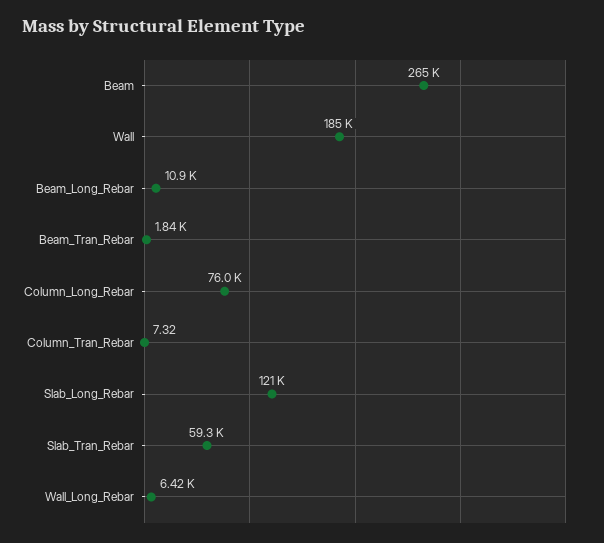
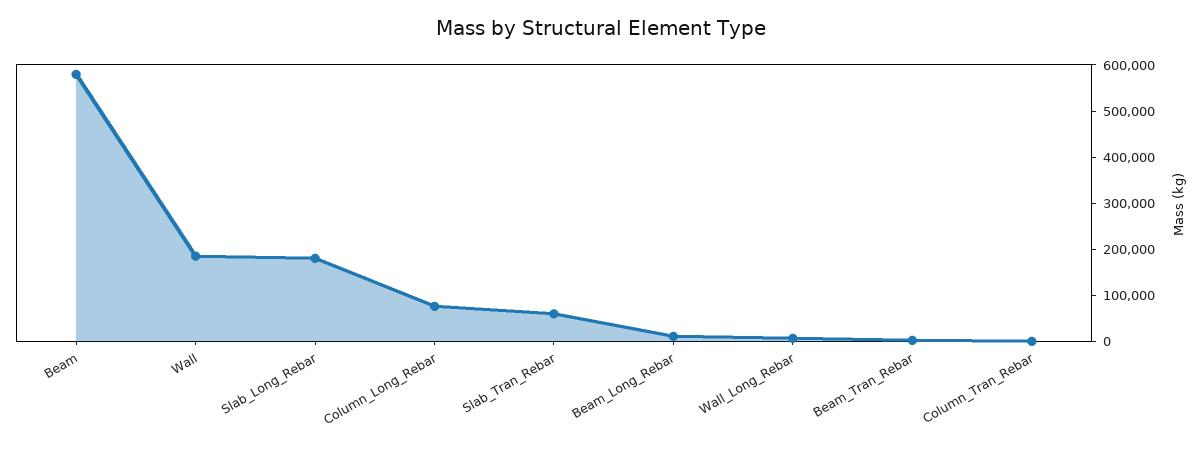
Beam: 265000 -> 580000
Slab_Long_Rebar: 121000 -> 180000

